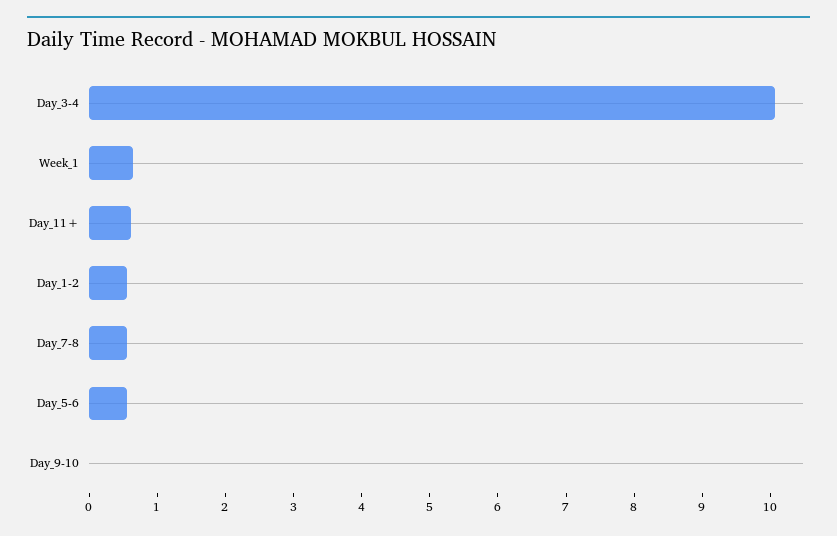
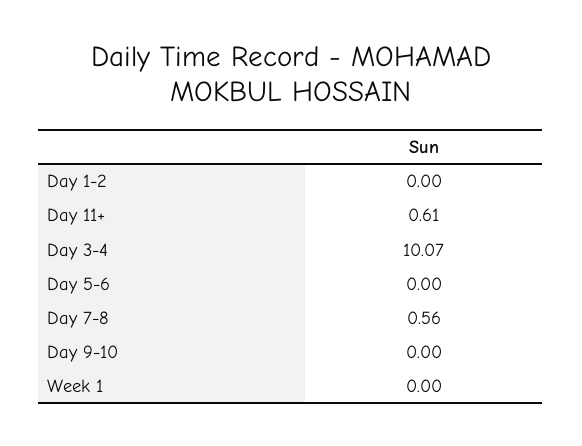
Week_1: 0.6 -> 0
Day_1-2: 0.6 -> 0
Day_5-6: 0.6 -> 0

